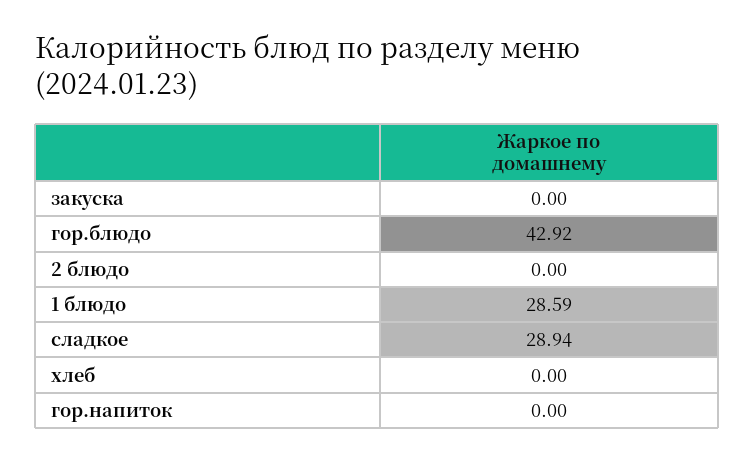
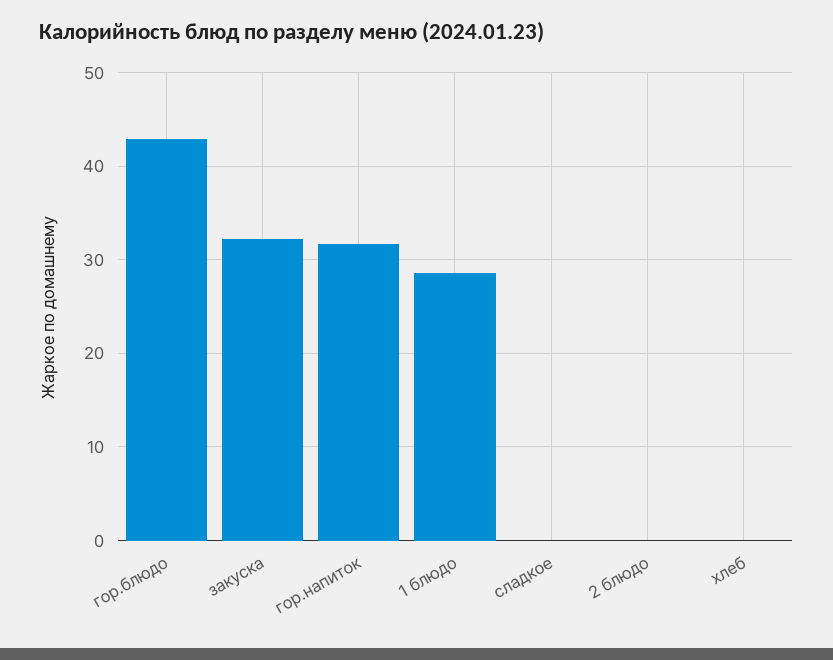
закуска: 0 -> 32
сладкое: 28.94 -> 0
гор.напиток: 0 -> 32

